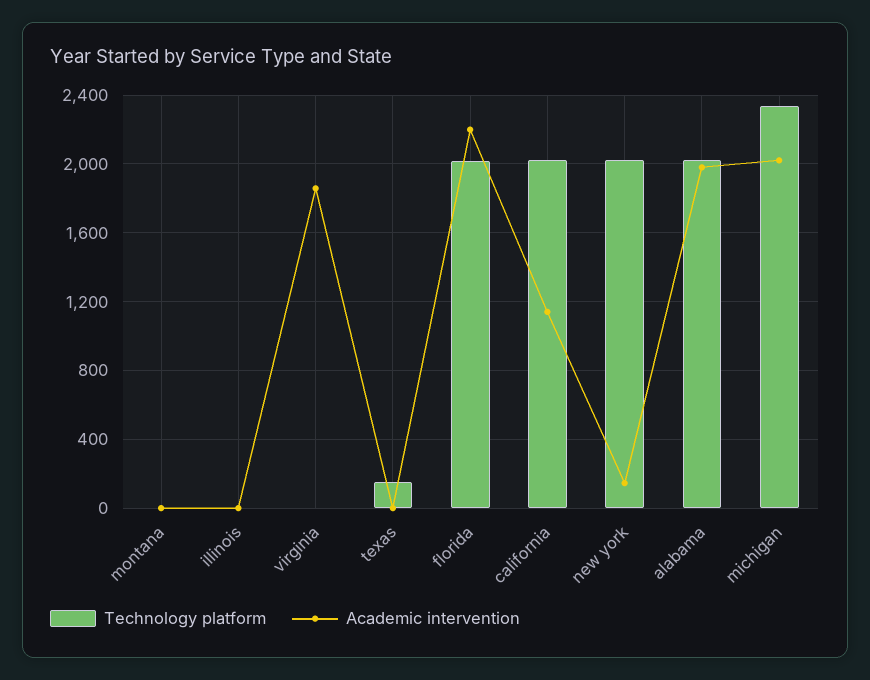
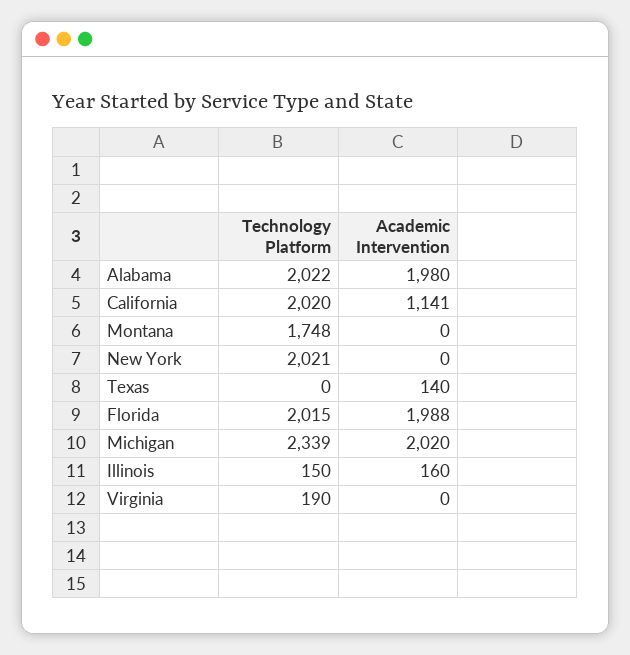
Technology platform, montana: 0 -> 1748
Technology platform, illinois: 0 -> 150
Academic intervention, illinois: 0 -> 160
Technology platform, virginia: 0 -> 190
Academic intervention, virginia: 1850 -> 0
Technology platform, texas: 150 -> 0
Academic intervention, texas: 0 -> 140
Academic intervention, florida: 2200 -> 1988
Academic intervention, new york: 150 -> 0

